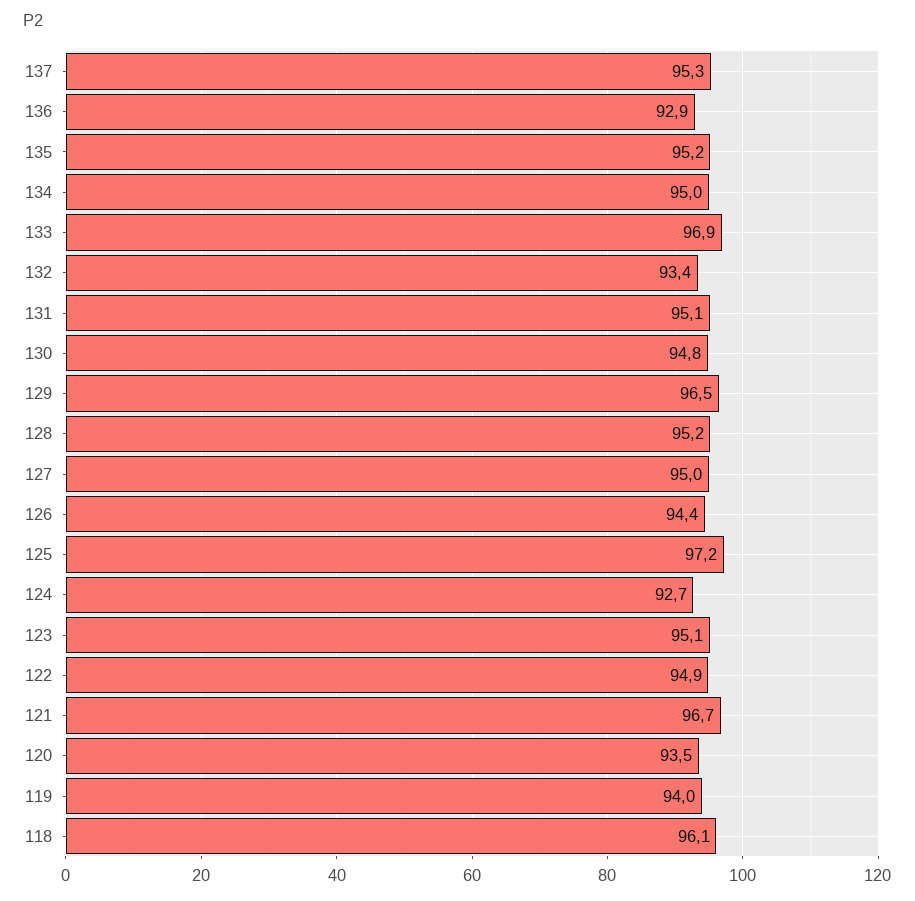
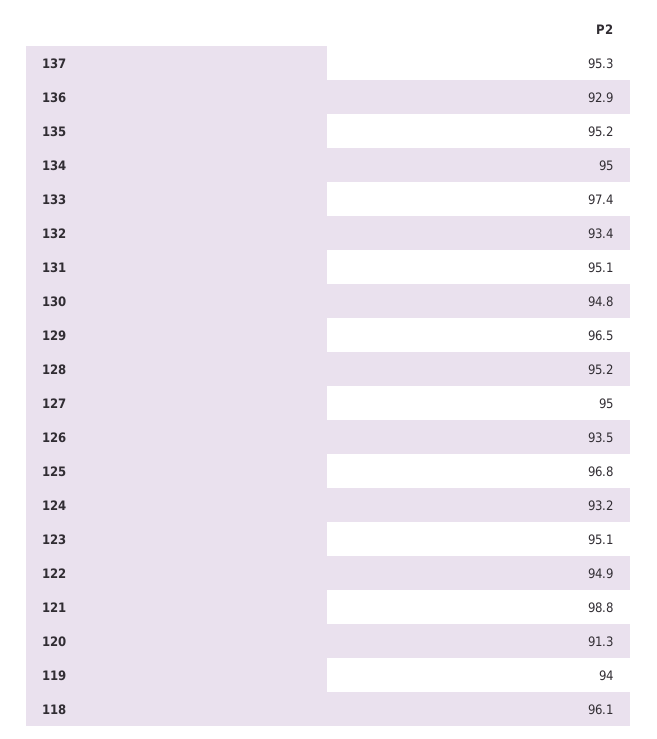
133: 96.9 -> 97.4
126: 94.4 -> 93.5
125: 97.2 -> 96.8
124: 92.7 -> 93.2
121: 96.7 -> 98.8
120: 93.5 -> 91.3

